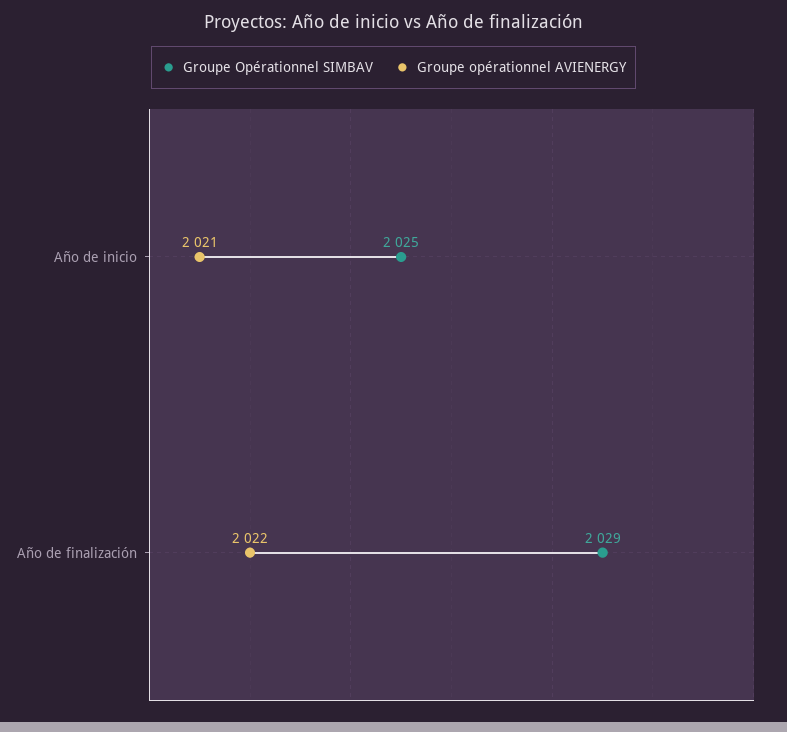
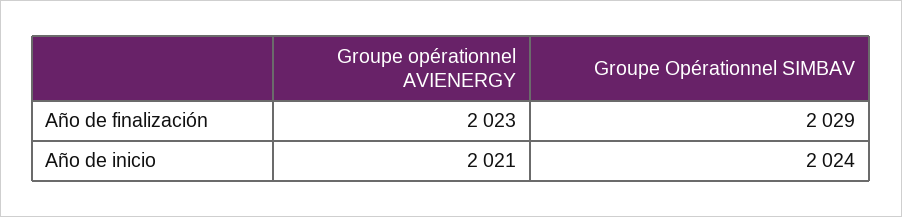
Groupe Opérationnel SIMBAV, Año de inicio: 2025 -> 2024
Groupe opérationnel AVIENERGY, Año de finalización: 2022 -> 2023

